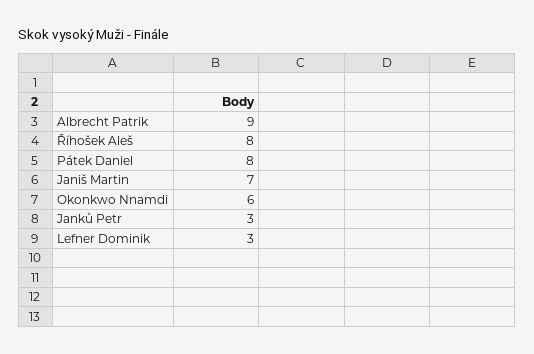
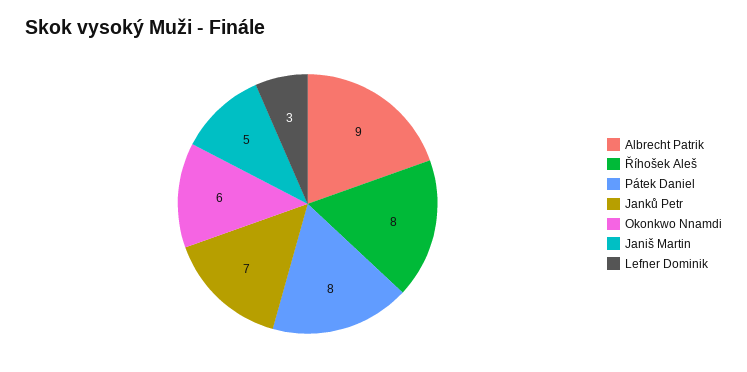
Janiš Martin: 7 -> 5
Janků Petr: 3 -> 7

